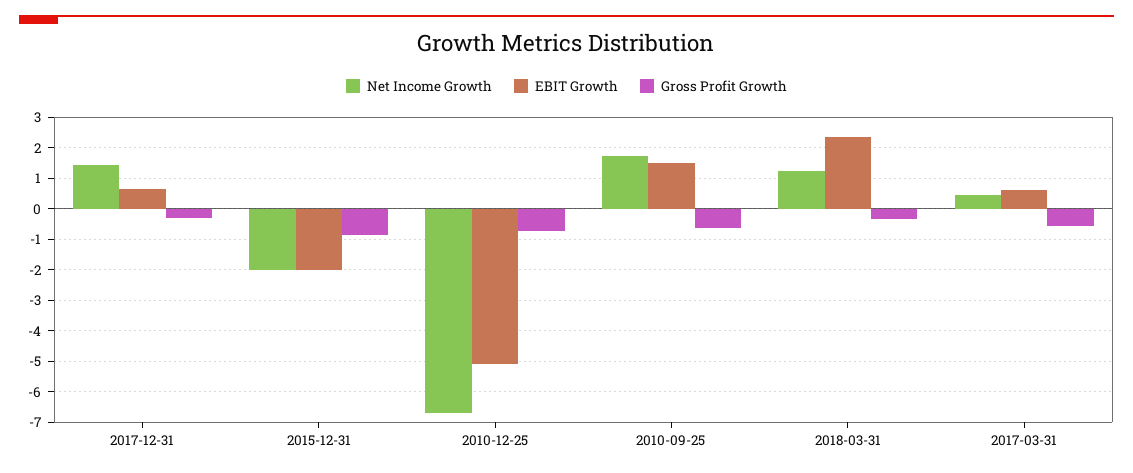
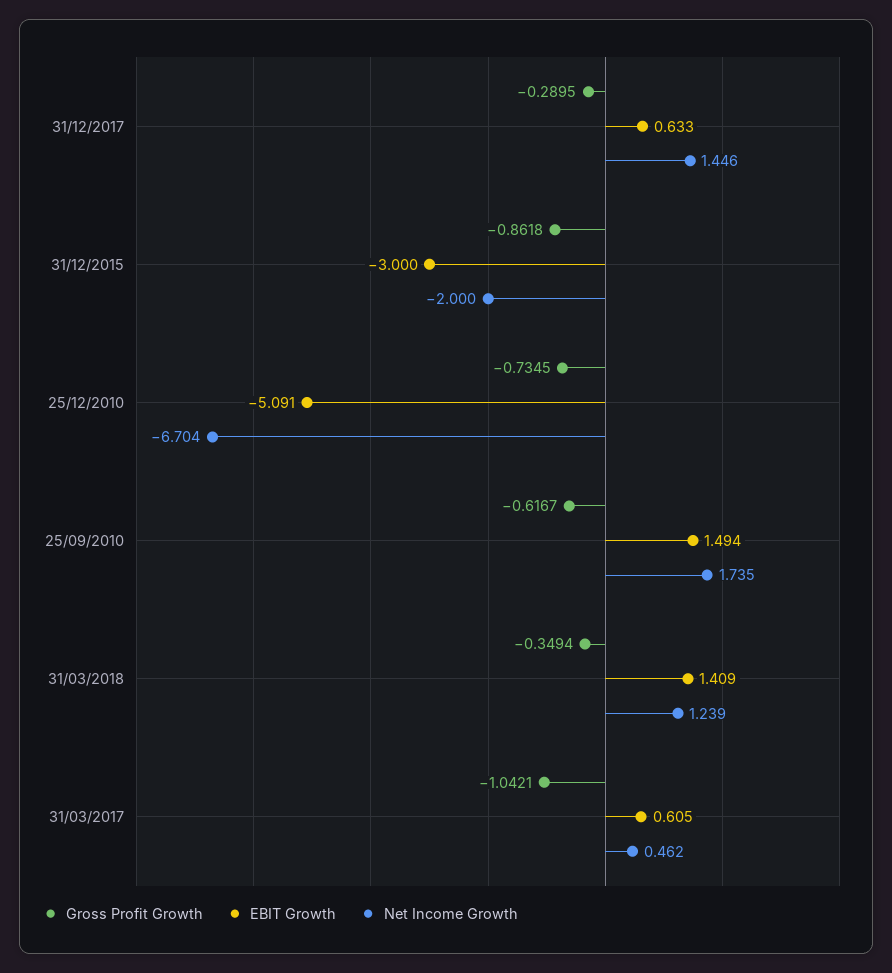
EBIT Growth, 2015-12-31: -2 -> -3
EBIT Growth, 2018-03-31: 2.4 -> 1.409
Gross Profit Growth, 2017-03-31: -0.6 -> -1.0421

